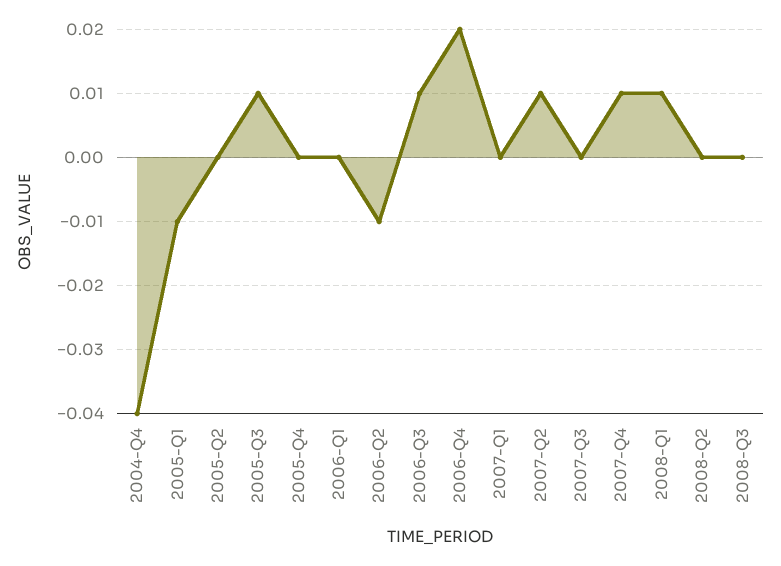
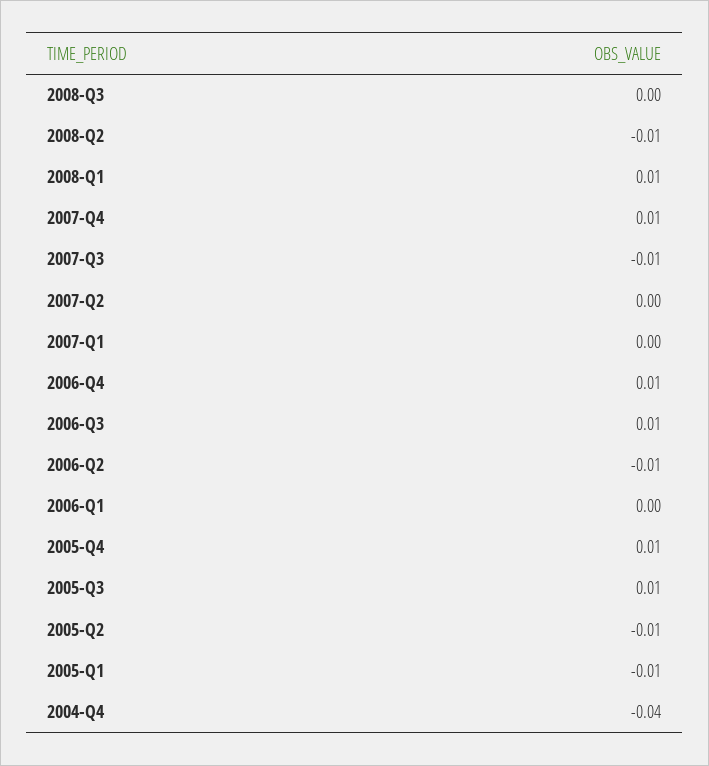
2005-Q2: 0 -> -0.01
2005-Q4: 0 -> 0.01
2006-Q4: 0.02 -> 0.01
2007-Q2: 0.01 -> 0
2007-Q3: 0 -> -0.01
2008-Q2: 0 -> -0.01

